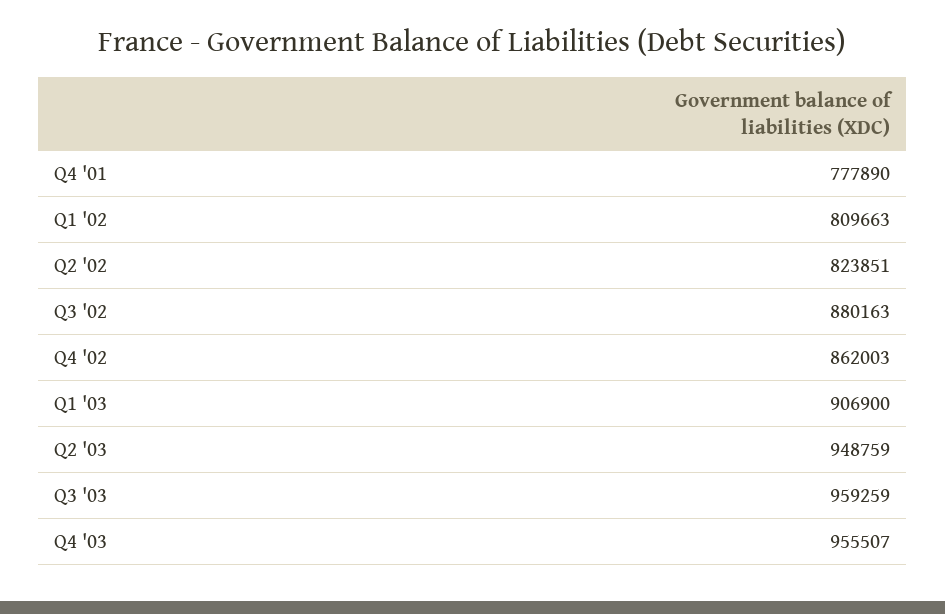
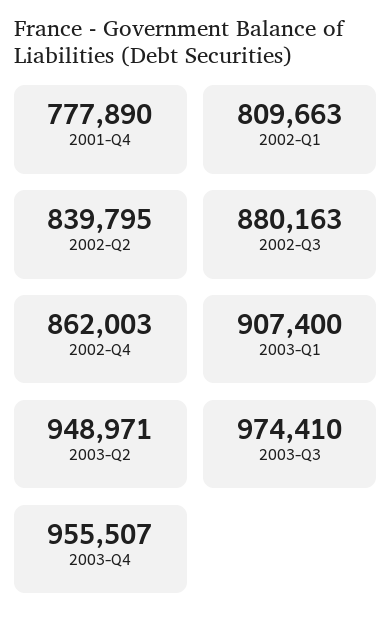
Q2 '02: 823851 -> 839795
Q1 '03: 906900 -> 907400
Q2 '03: 948759 -> 948971
Q3 '03: 959259 -> 974410

